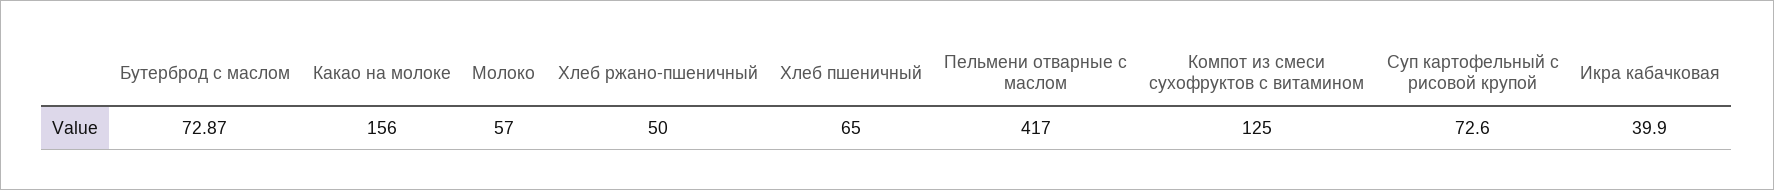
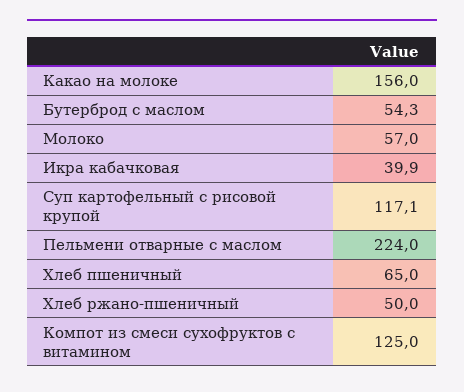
Бутерброд с маслом: 72.87 -> 54.3
Пельмени отварные с маслом: 417 -> 224
Суп картофельный с рисовой крупой: 72.6 -> 117.1

